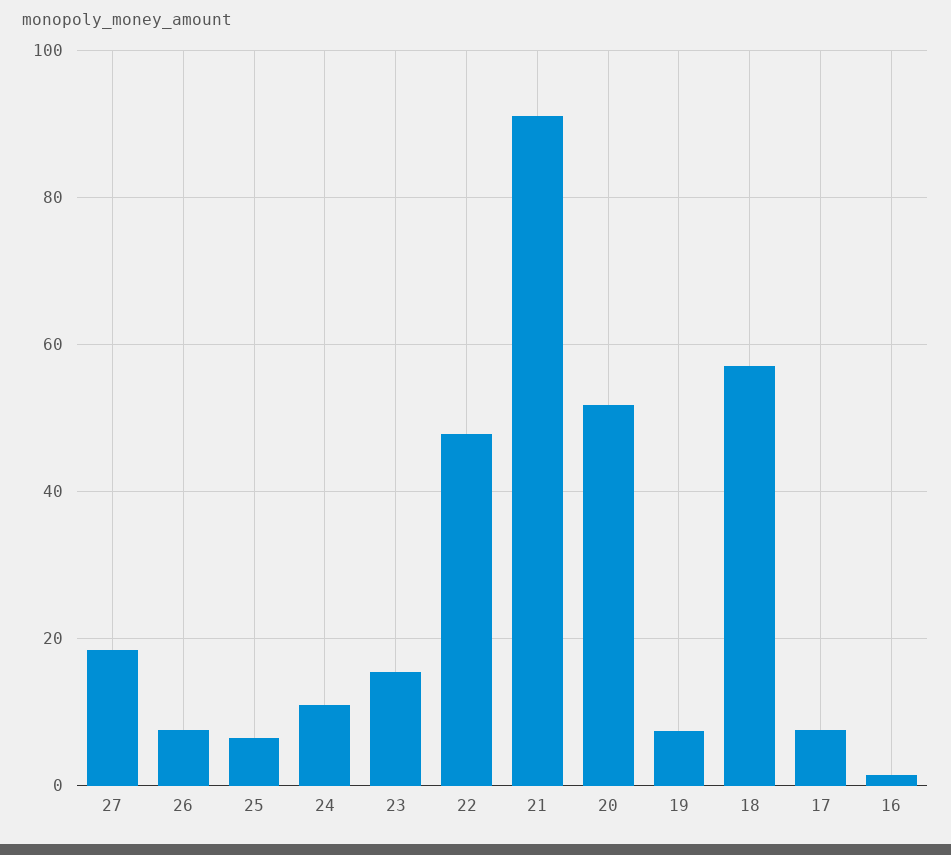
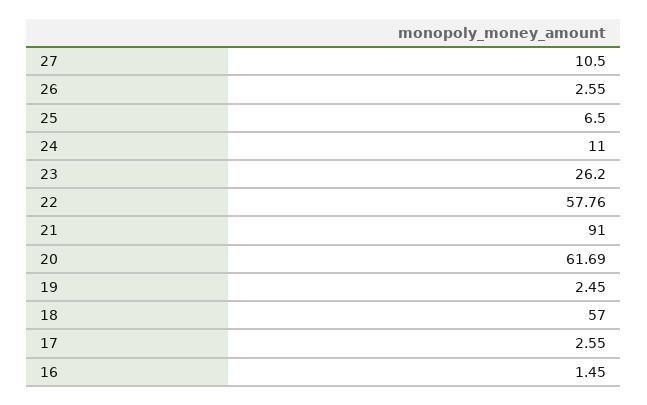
27: 18 -> 10.5
26: 8 -> 2.55
23: 16 -> 26.2
22: 48 -> 57.76
20: 52 -> 61.69
19: 8 -> 2.45
17: 8 -> 2.55

